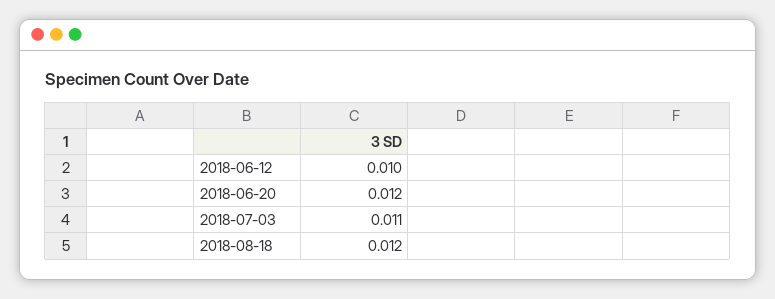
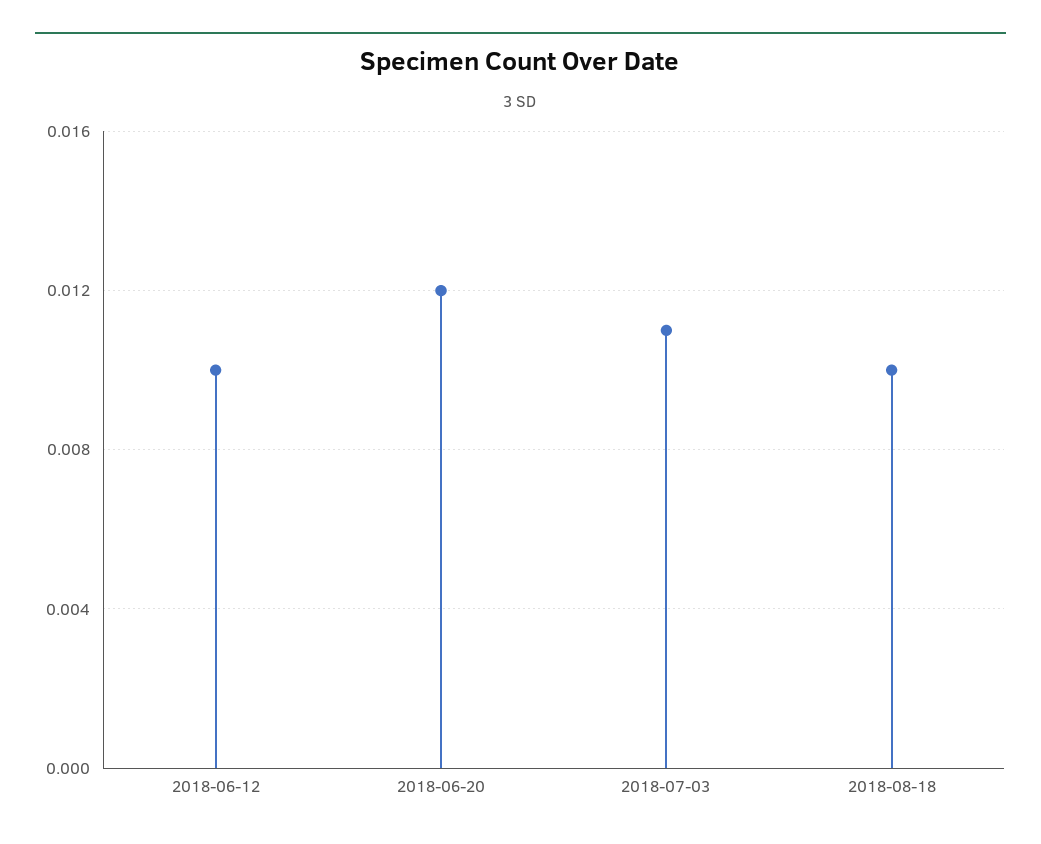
2018-08-18: 0.012 -> 0.01

